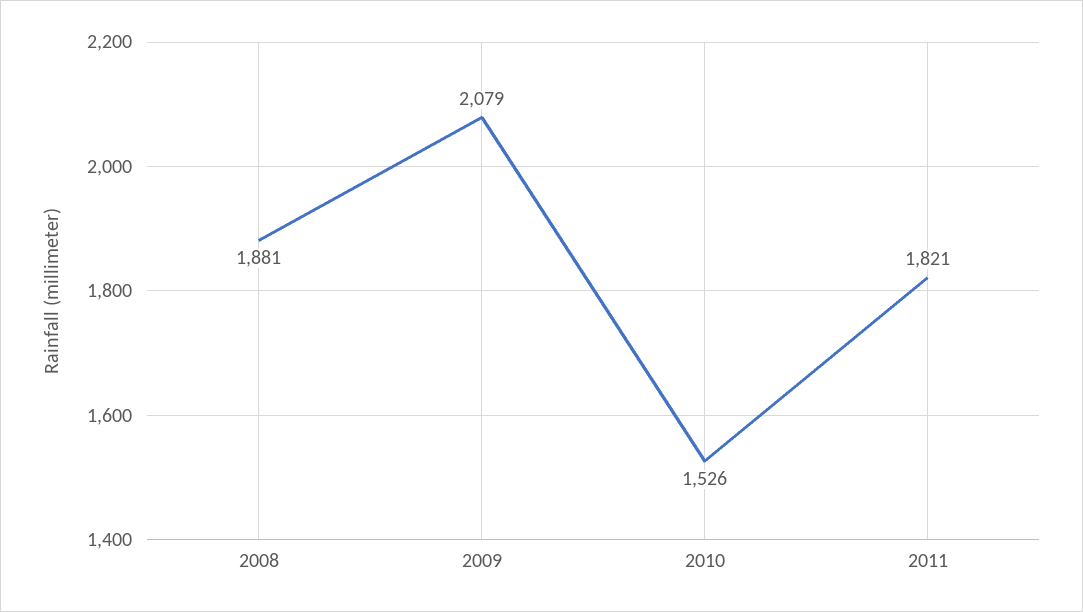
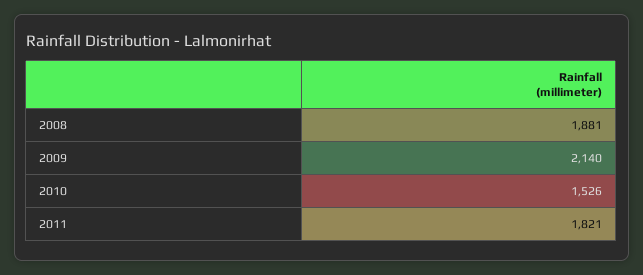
2009: 2079 -> 2140

